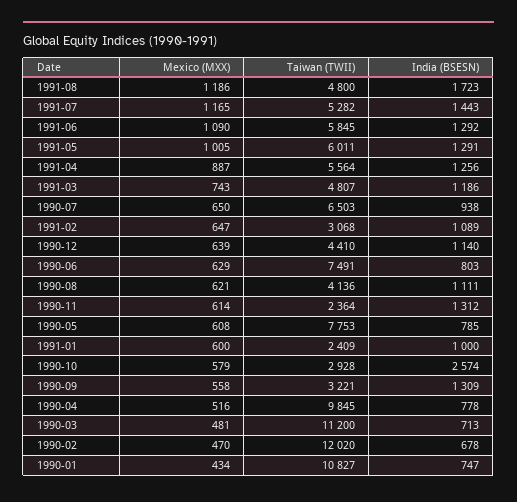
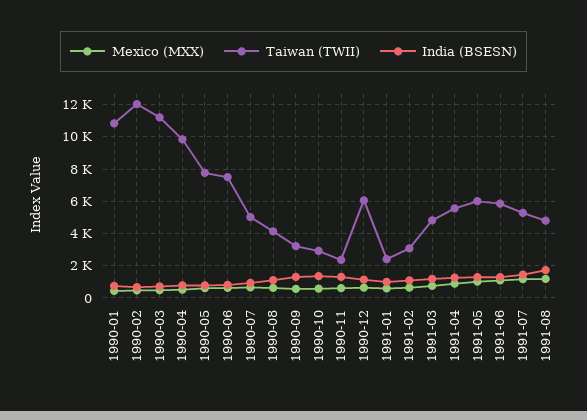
Taiwan (TWII), 1990-07: 6503 -> 5000
Taiwan (TWII), 1990-12: 4410 -> 6000
India (BSESN), 1990-10: 2574 -> 1500

